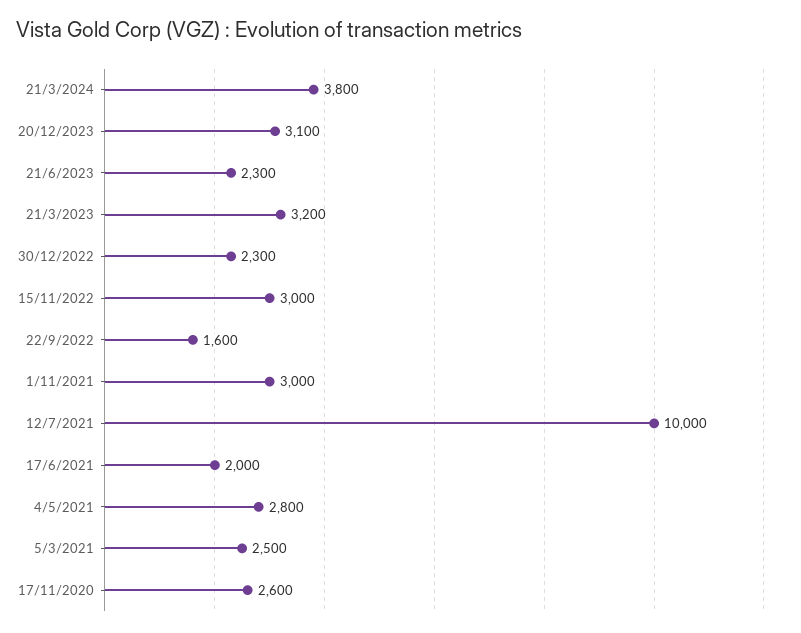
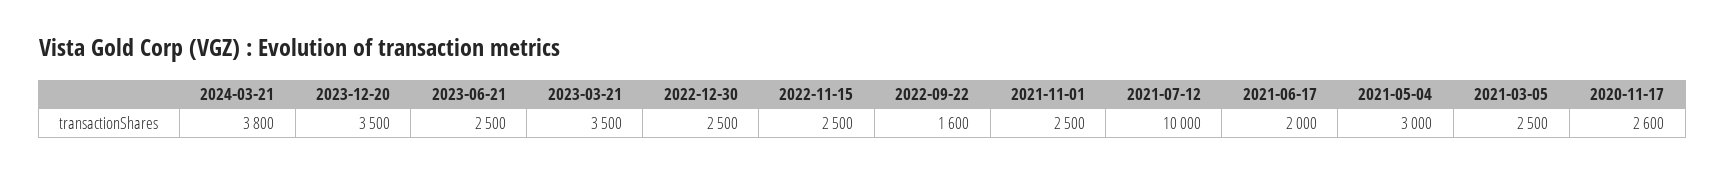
20/12/2023: 3100 -> 3500
21/6/2023: 2300 -> 2500
21/3/2023: 3200 -> 3500
30/12/2022: 2300 -> 2500
15/11/2022: 3000 -> 2500
1/11/2021: 3000 -> 2500
4/5/2021: 2800 -> 3000

